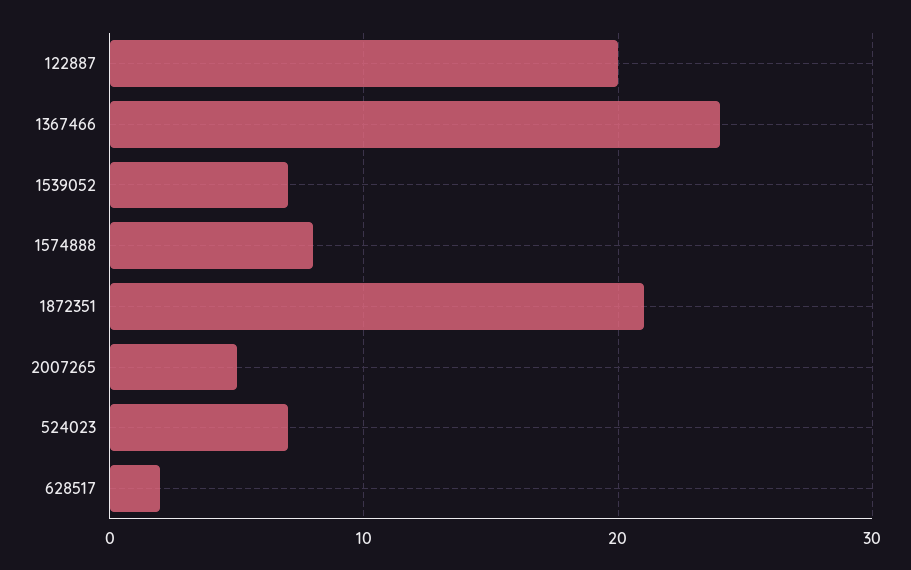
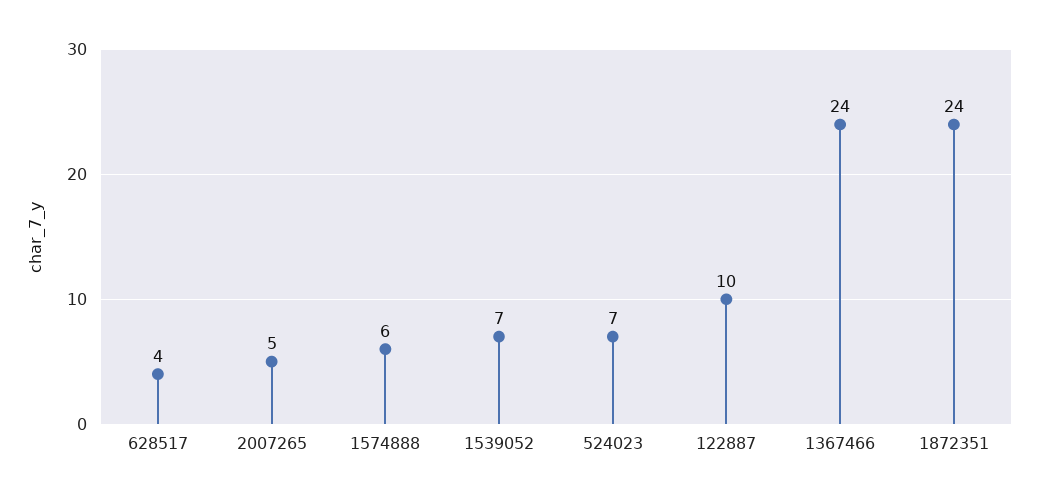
122887: 20 -> 10
1574888: 8 -> 6
1872351: 21 -> 24
628517: 2 -> 4

